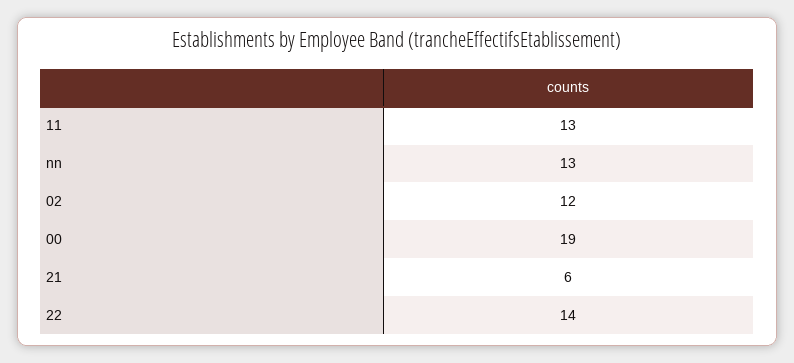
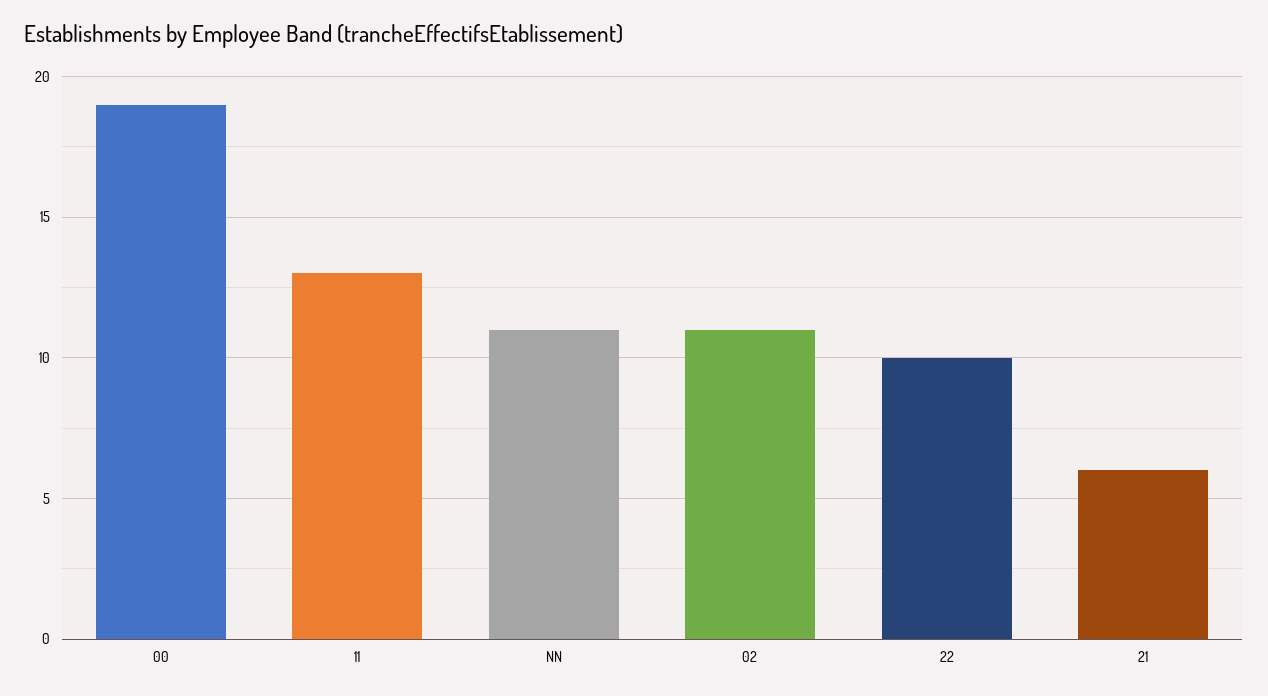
nn: 13 -> 11
02: 12 -> 11
22: 14 -> 10

